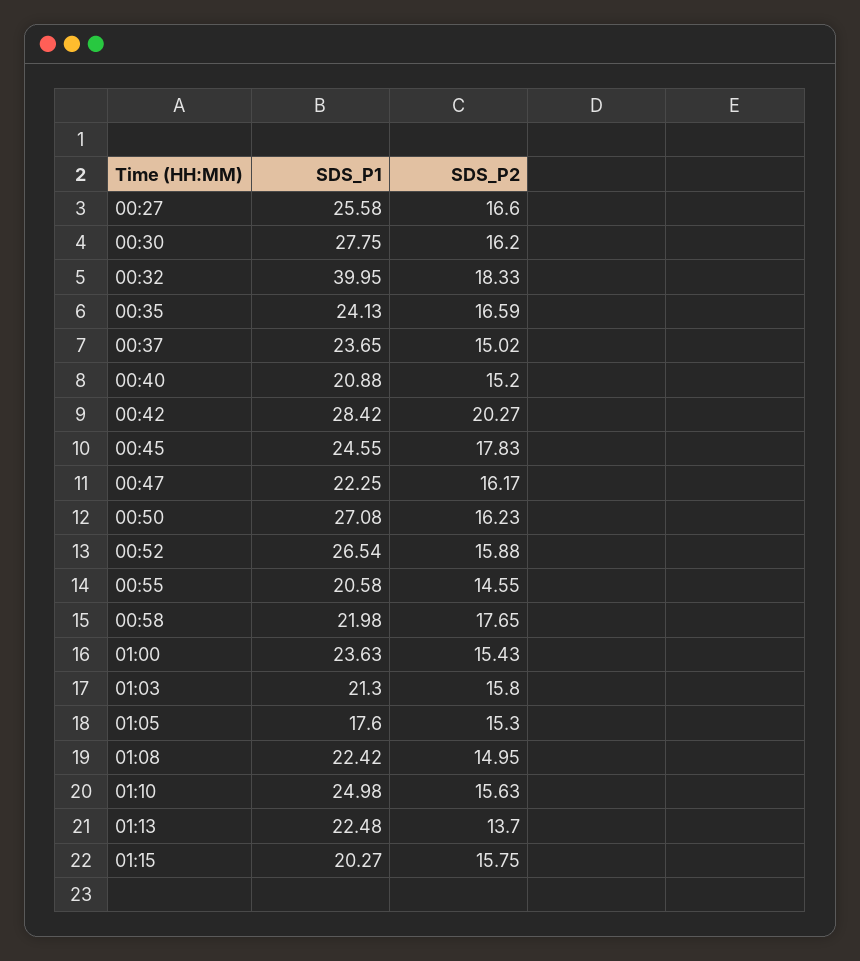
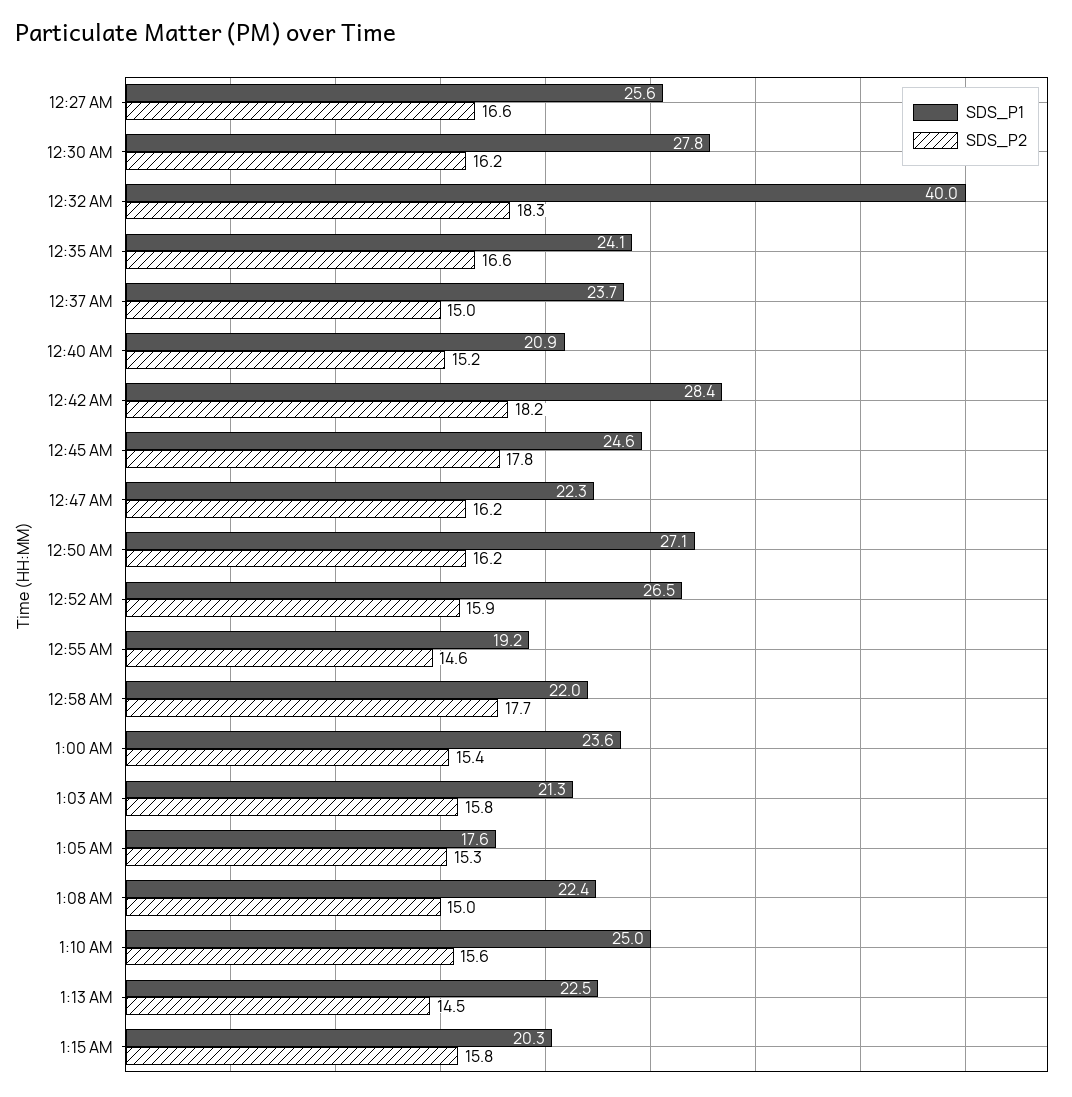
SDS_P2, 00:42: 20.27 -> 18.2
SDS_P1, 00:55: 20.58 -> 19.2
SDS_P2, 01:13: 13.7 -> 14.5

